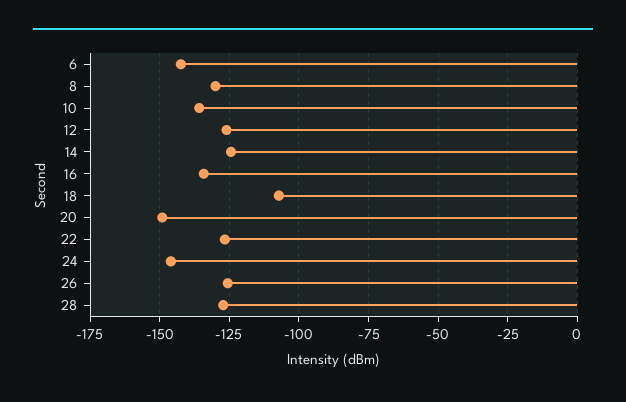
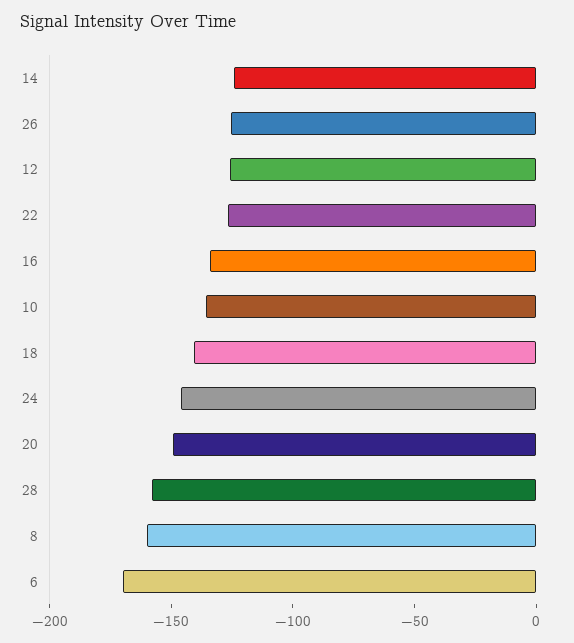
6: -142.5 -> -170
8: -130 -> -160
18: -107.5 -> -140
28: -127.5 -> -160

